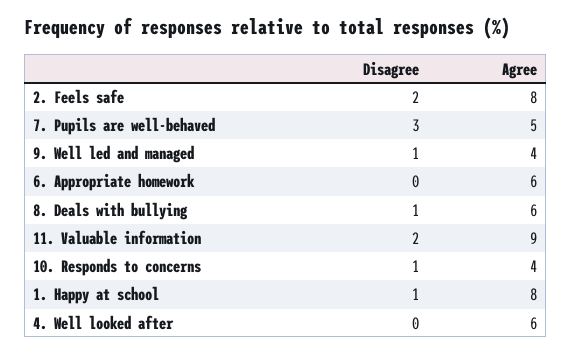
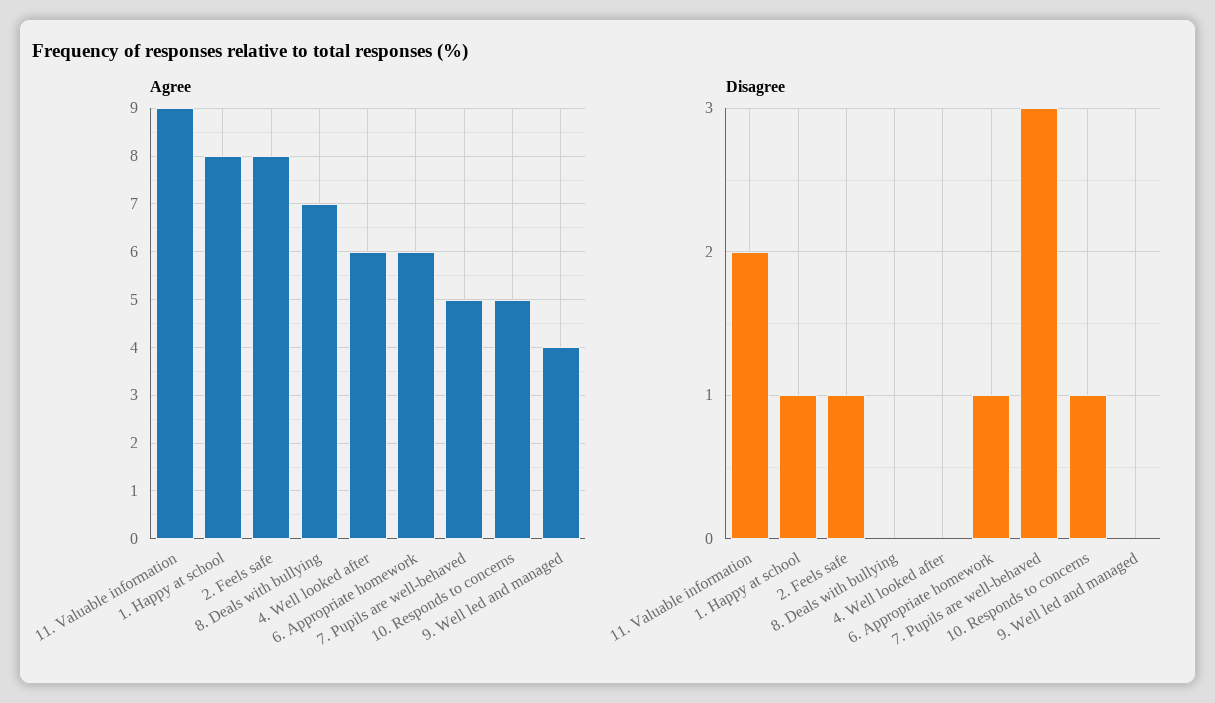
Disagree, 2. Feels safe: 2 -> 1
Disagree, 9. Well led and managed: 1 -> 0
Disagree, 6. Appropriate homework: 0 -> 1
Disagree, 8. Deals with bullying: 1 -> 0
Agree, 8. Deals with bullying: 6 -> 7
Agree, 10. Responds to concerns: 4 -> 5

